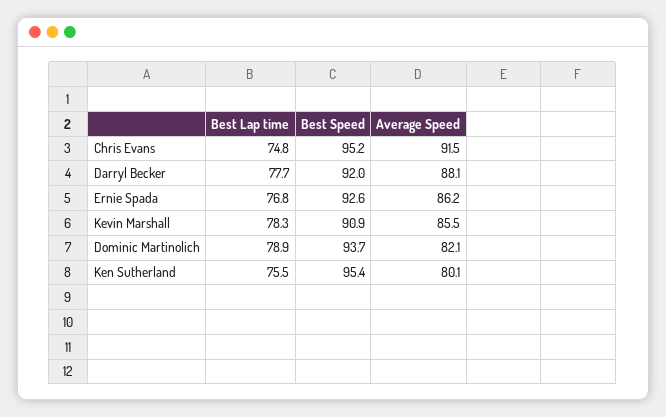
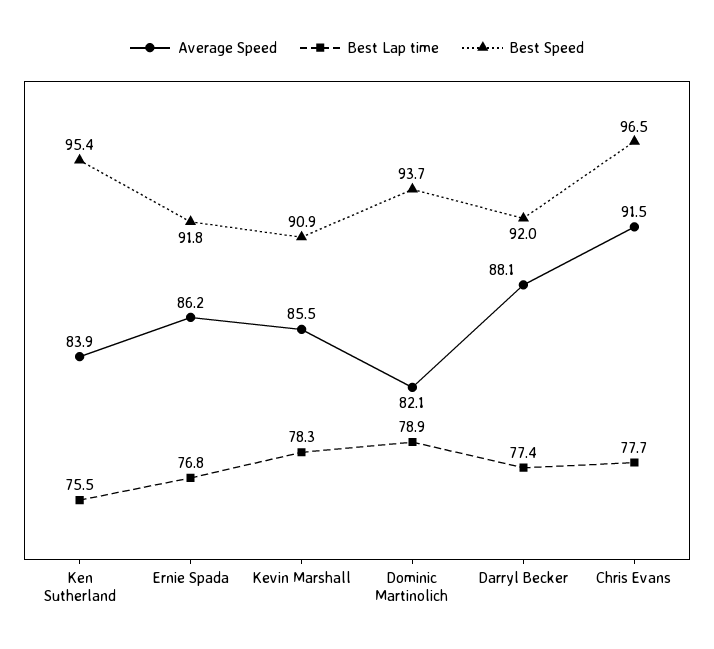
Best Lap time, Chris Evans: 74.8 -> 77.7
Best Speed, Chris Evans: 95.2 -> 96.5
Best Lap time, Darryl Becker: 77.7 -> 77.4
Best Speed, Ernie Spada: 92.6 -> 91.8
Average Speed, Ken Sutherland: 80.1 -> 83.9

